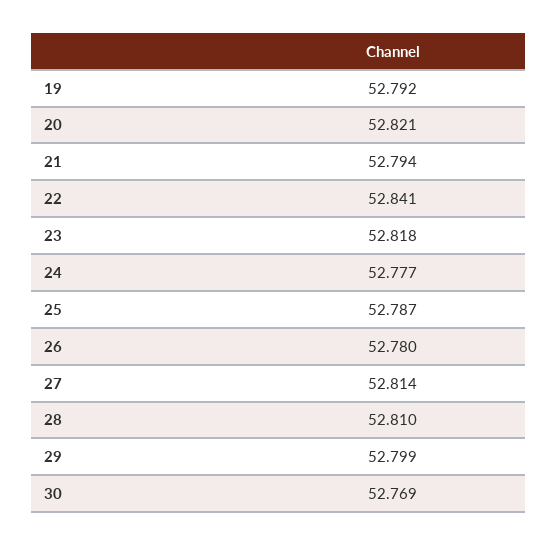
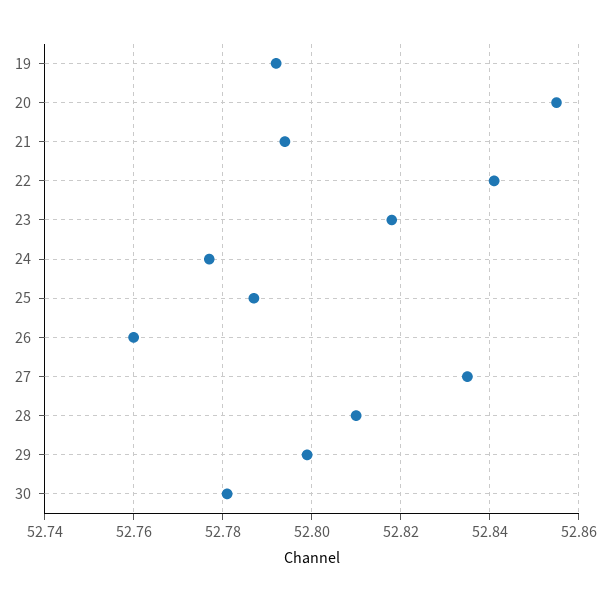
20: 52.821 -> 52.855
26: 52.78 -> 52.76
27: 52.814 -> 52.835
30: 52.769 -> 52.78

